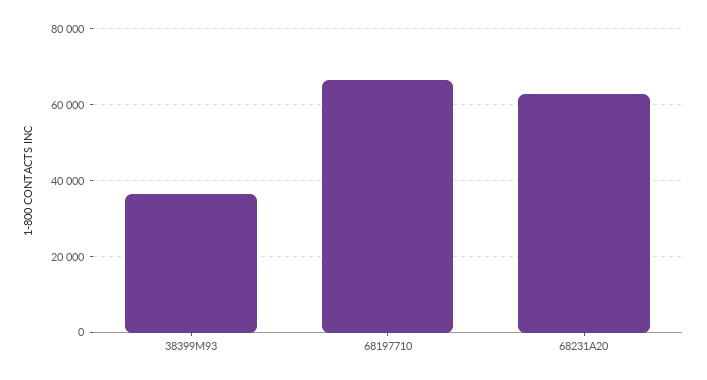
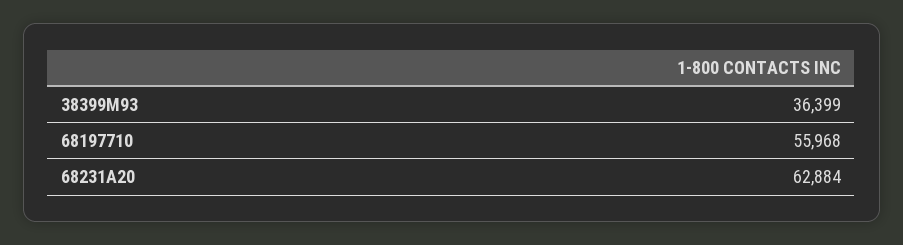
68197710: 66000 -> 55968

